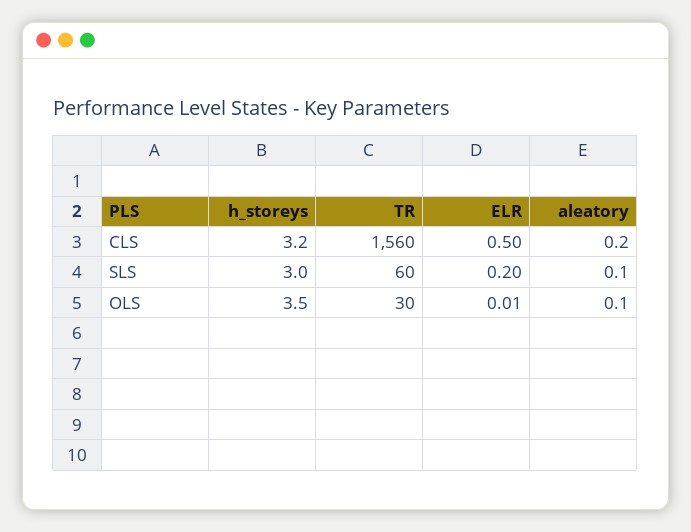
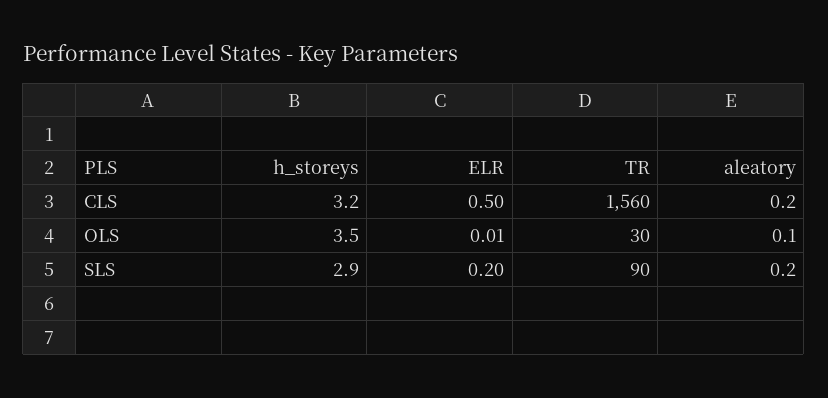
h_storeys, SLS: 3 -> 2.9
TR, SLS: 60 -> 90
aleatory, SLS: 0.1 -> 0.2

